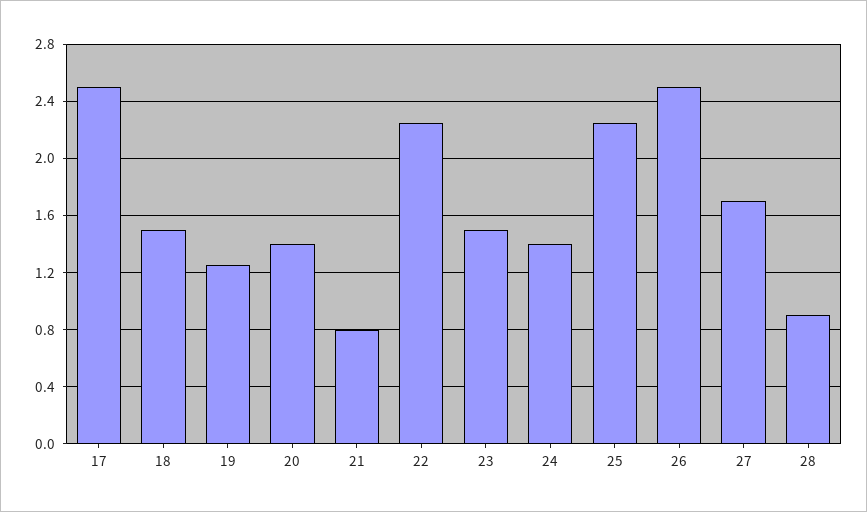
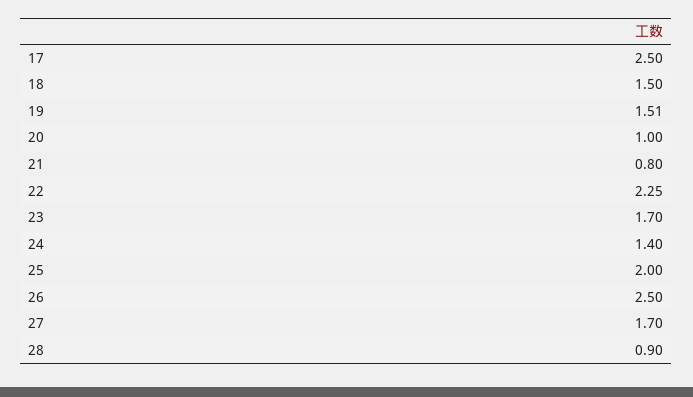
19: 1.25 -> 1.51
20: 1.4 -> 1
23: 1.5 -> 1.7
25: 2.25 -> 2

